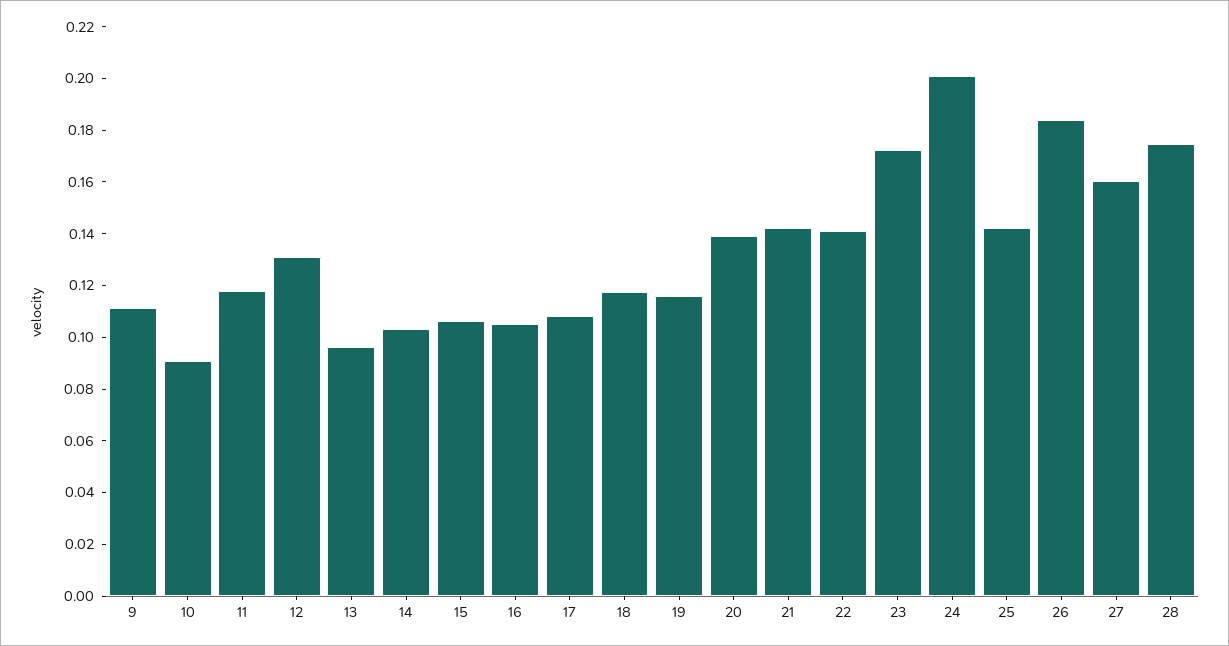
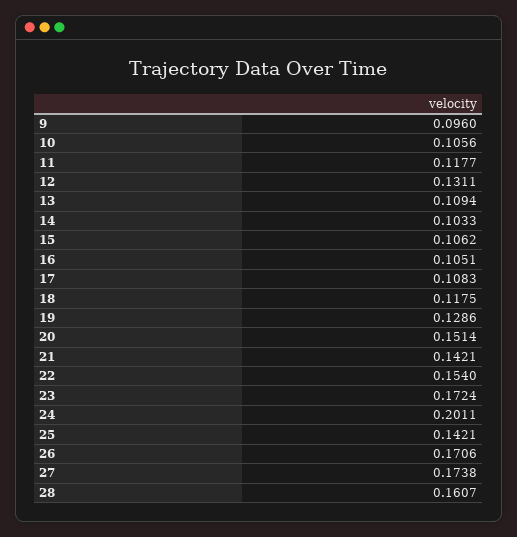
9: 0.11 -> 0.096
10: 0.09 -> 0.1056
13: 0.095 -> 0.1094
19: 0.115 -> 0.1286
20: 0.14 -> 0.1514
22: 0.14 -> 0.154
26: 0.185 -> 0.1706
27: 0.16 -> 0.1738
28: 0.175 -> 0.1607

